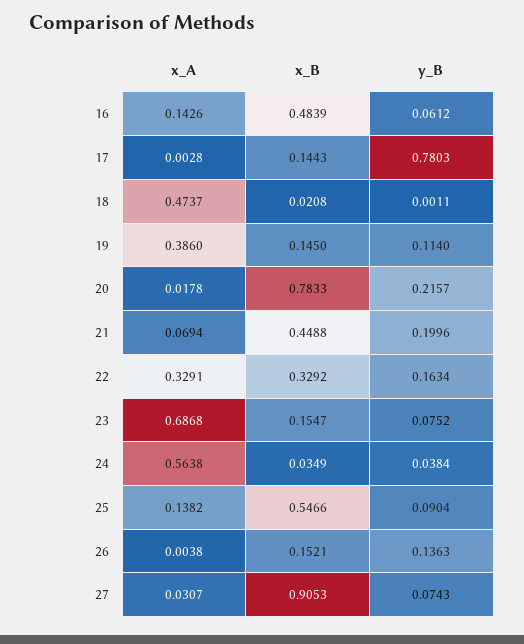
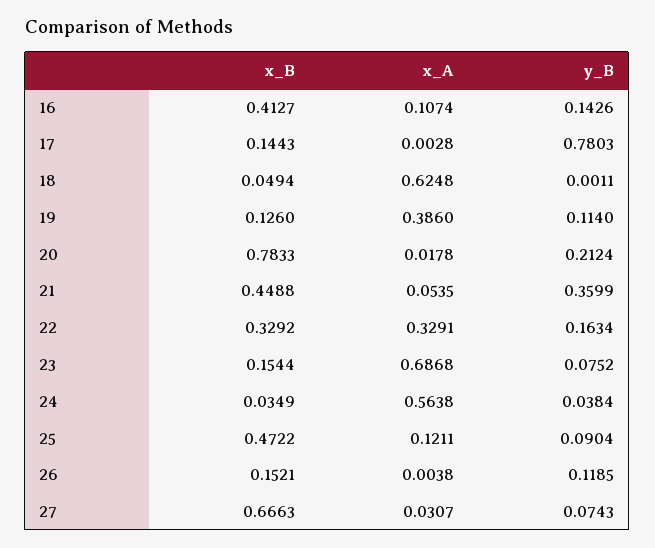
x_A, 16: 0.1426 -> 0.1074
x_B, 16: 0.4839 -> 0.4127
y_B, 16: 0.0612 -> 0.1426
x_A, 18: 0.4737 -> 0.6248
x_B, 18: 0.0208 -> 0.0494
x_B, 19: 0.145 -> 0.126
y_B, 20: 0.2157 -> 0.2124
x_A, 21: 0.0694 -> 0.0535
y_B, 21: 0.1996 -> 0.3599
x_B, 23: 0.1547 -> 0.1544
x_A, 25: 0.1382 -> 0.1211
x_B, 25: 0.5466 -> 0.4722
y_B, 26: 0.1363 -> 0.1185
x_B, 27: 0.9053 -> 0.6663

